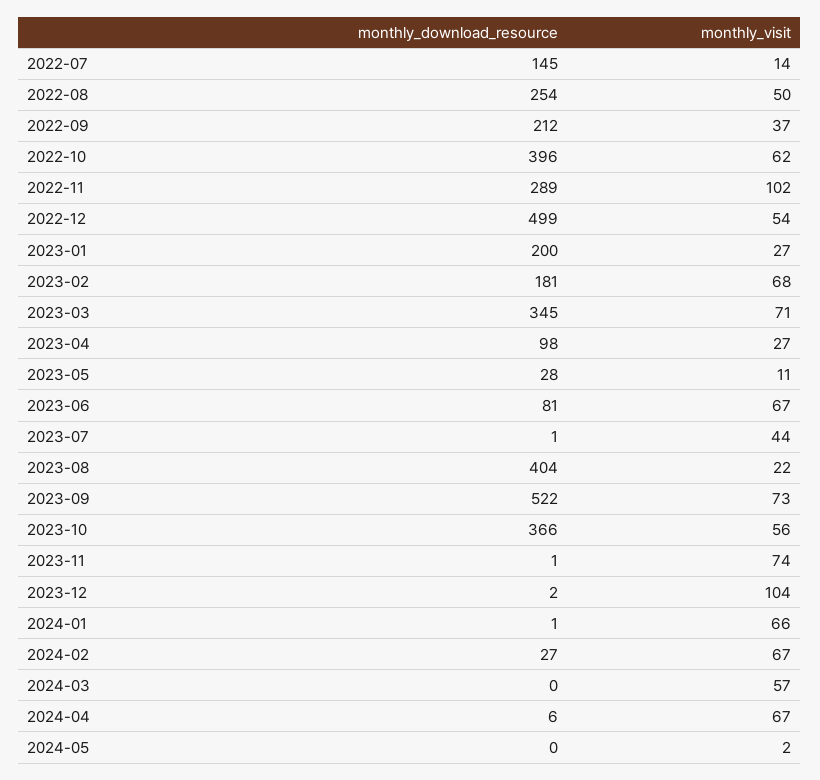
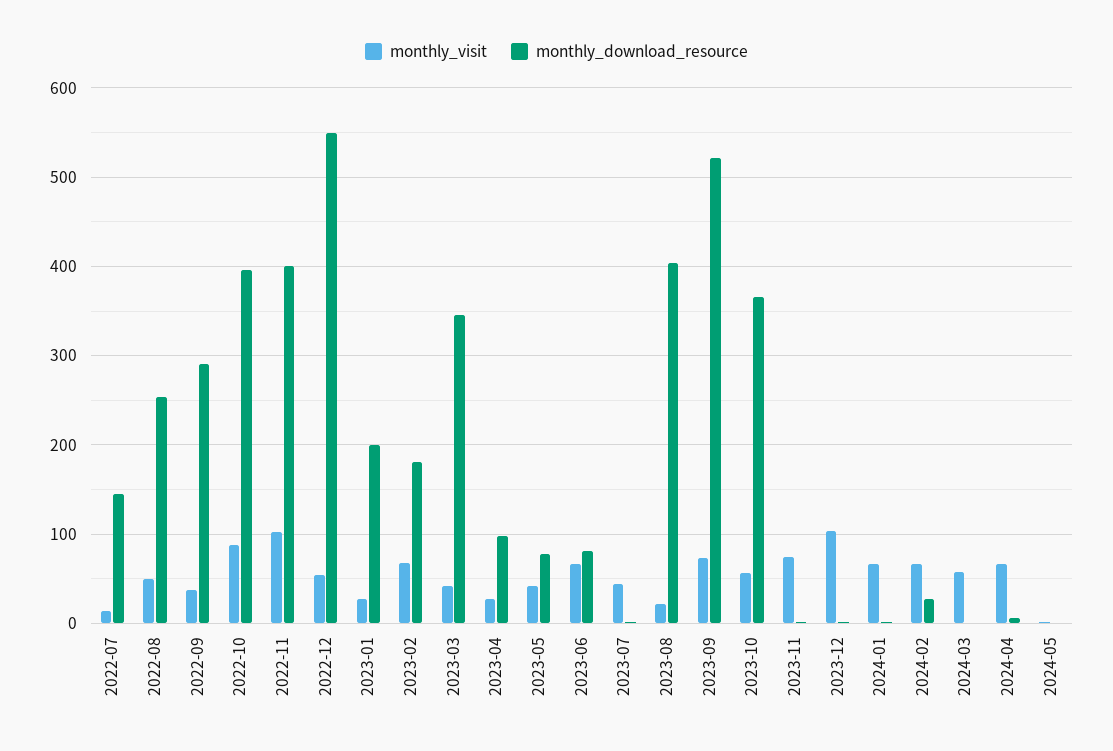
monthly_download_resource, 2022-09: 212 -> 290
monthly_visit, 2022-10: 62 -> 90
monthly_download_resource, 2022-11: 289 -> 400
monthly_download_resource, 2022-12: 499 -> 550
monthly_visit, 2023-03: 71 -> 40
monthly_download_resource, 2023-05: 28 -> 80
monthly_visit, 2023-05: 11 -> 40

